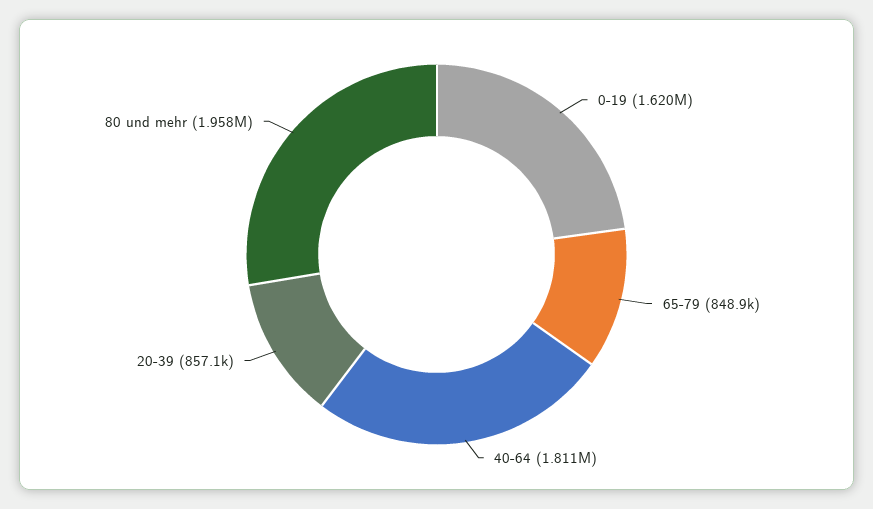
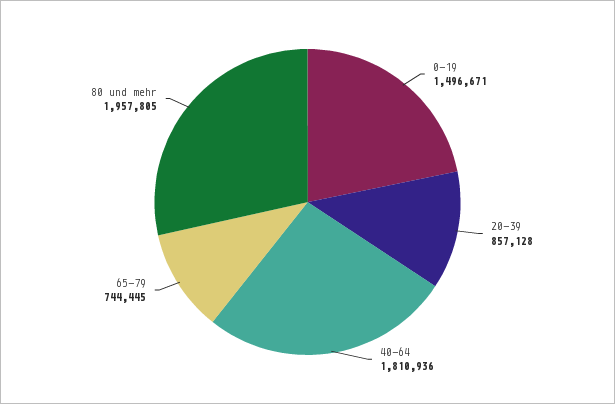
0-19: 1620000 -> 1496671
65-79: 848900 -> 744445

